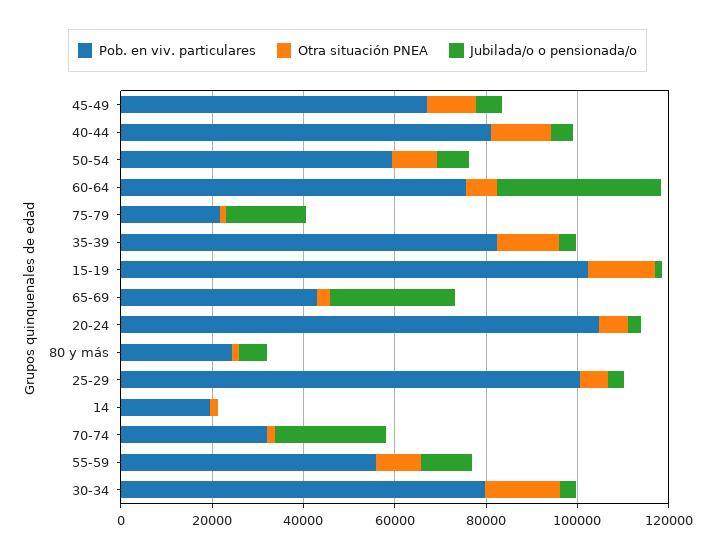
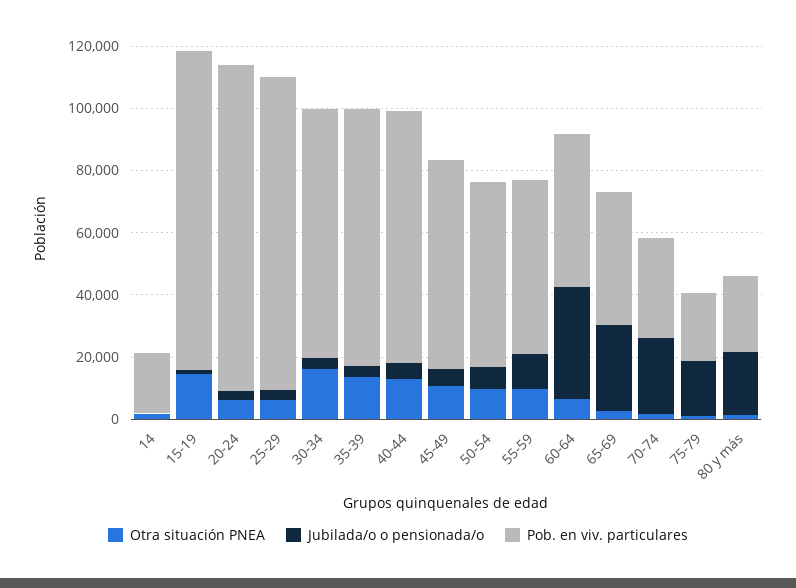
Pob. en viv. particulares, 60-64: 75000 -> 50000
Jubilada/o o pensionada/o, 80 y más: 5000 -> 20000

